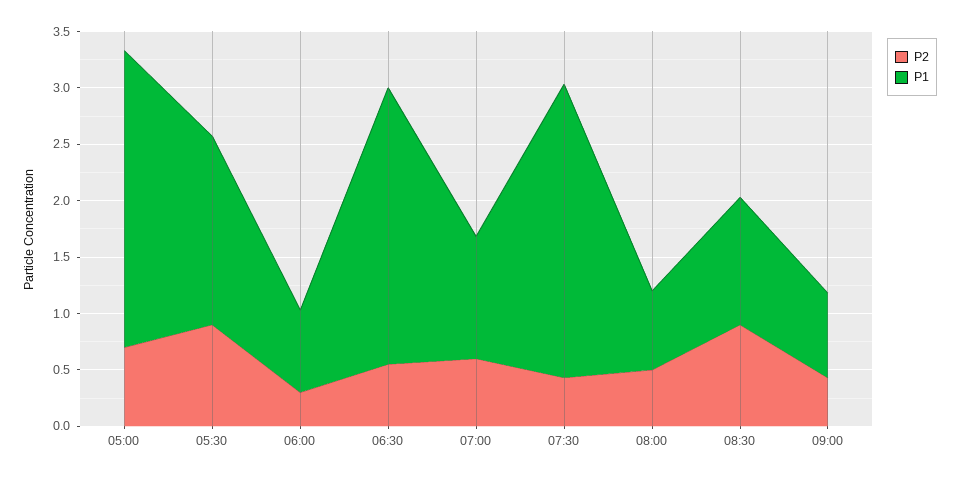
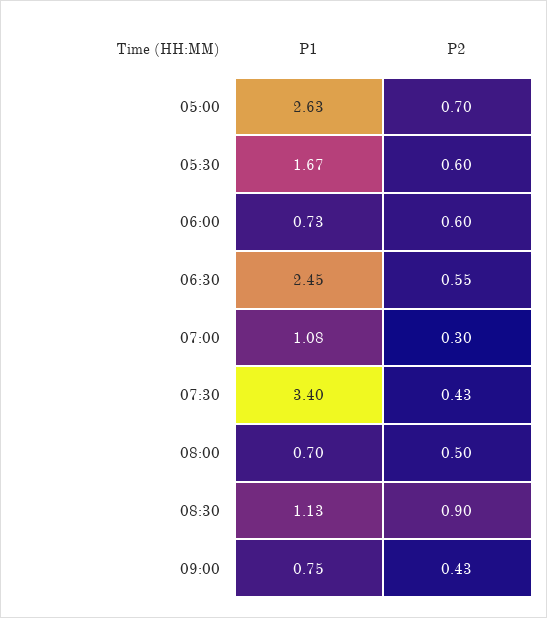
P2, 05:30: 0.9 -> 0.6
P2, 06:00: 0.3 -> 0.6
P2, 07:00: 0.6 -> 0.3
P1, 07:30: 2.6 -> 3.4

